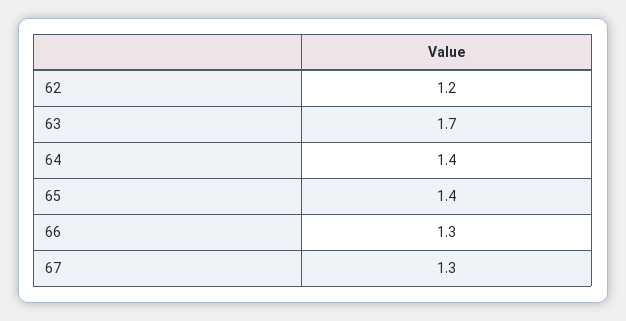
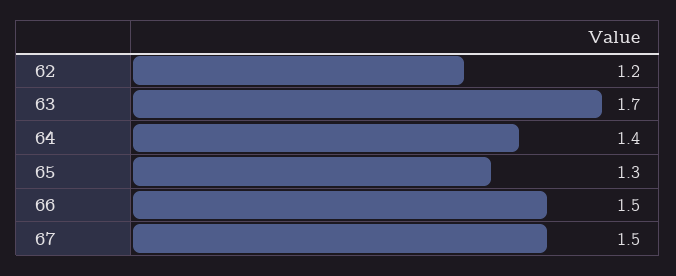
65: 1.4 -> 1.3
66: 1.3 -> 1.5
67: 1.3 -> 1.5

